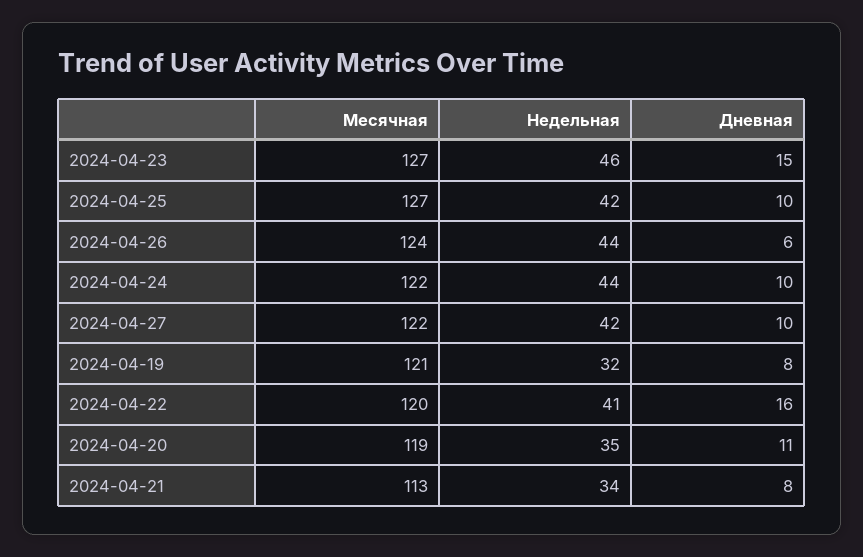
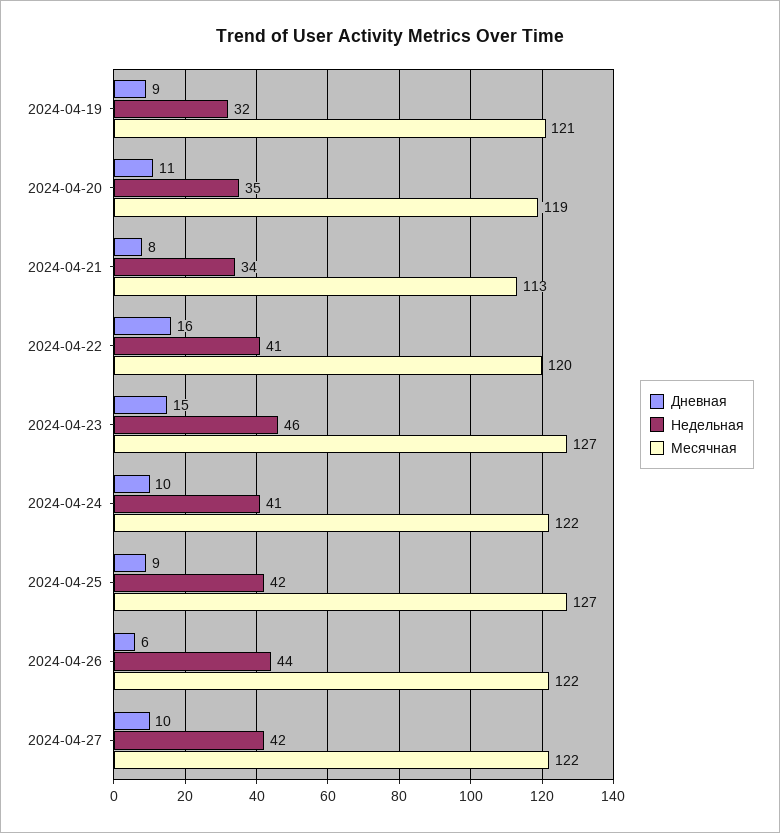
Дневная, 2024-04-25: 10 -> 9
Месячная, 2024-04-26: 124 -> 122
Недельная, 2024-04-24: 44 -> 41
Дневная, 2024-04-19: 8 -> 9

